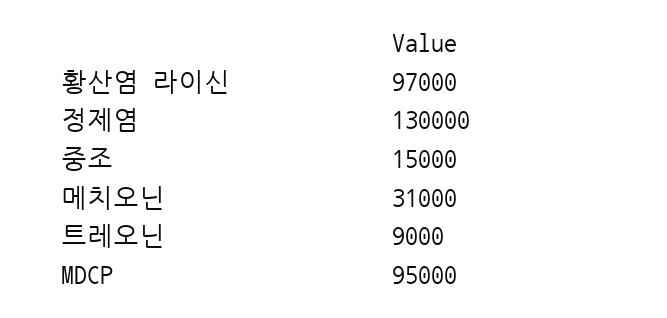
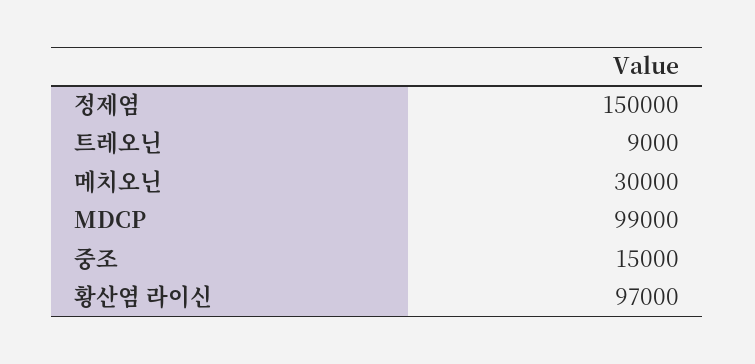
정제염: 130000 -> 150000
메치오닌: 31000 -> 30000
MDCP: 95000 -> 99000

